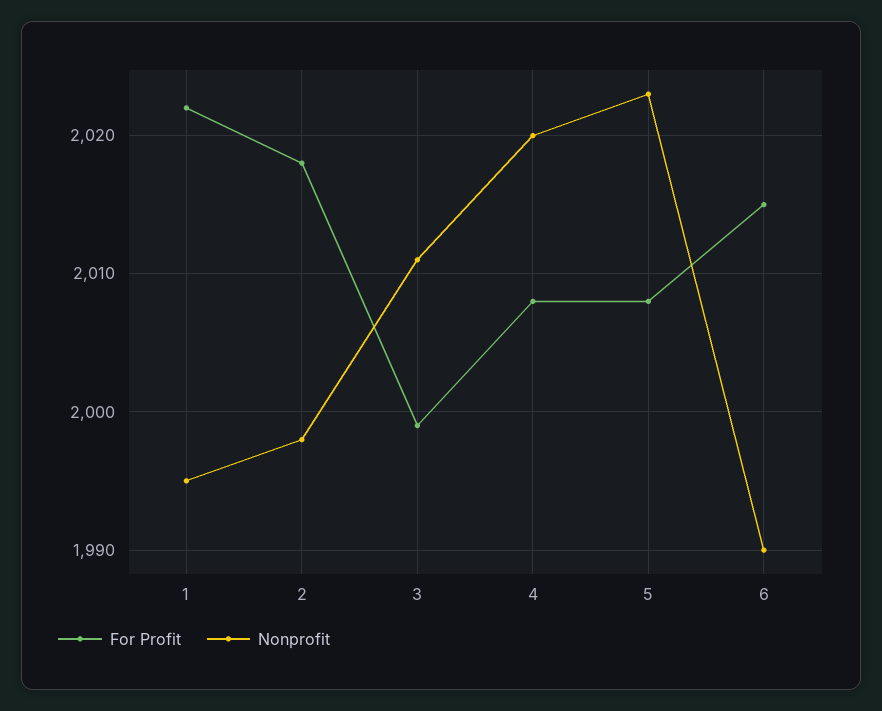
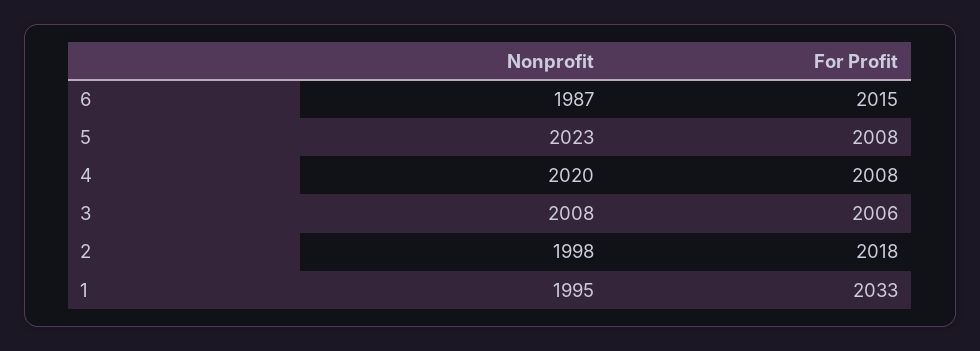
For Profit, 1: 2022 -> 2033
For Profit, 3: 1999 -> 2006
Nonprofit, 3: 2011 -> 2008
Nonprofit, 6: 1990 -> 1987

